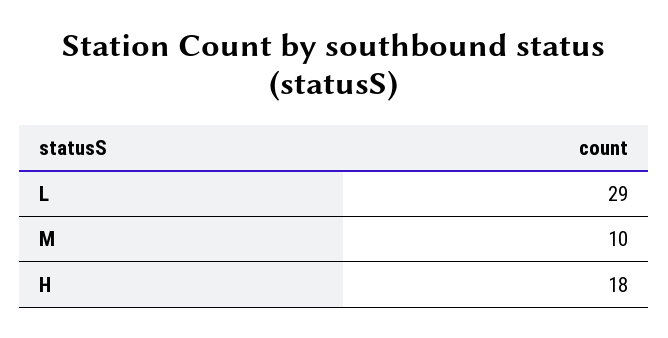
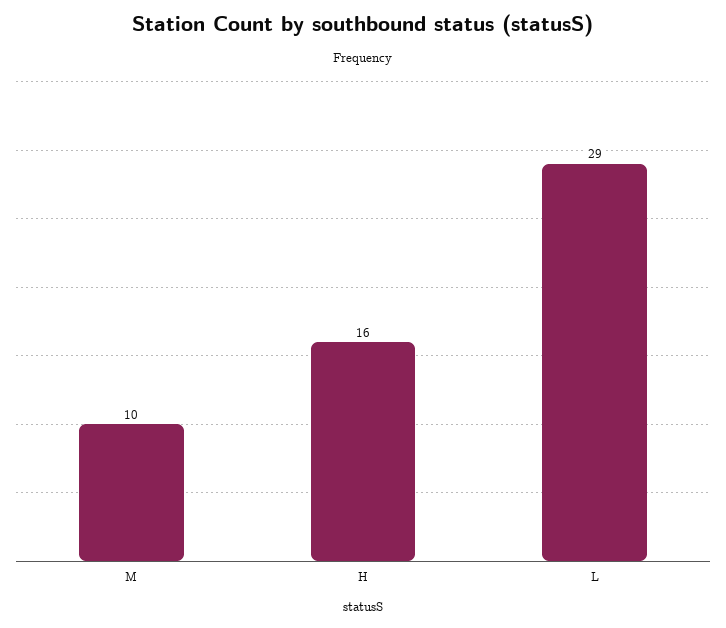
H: 18 -> 16

